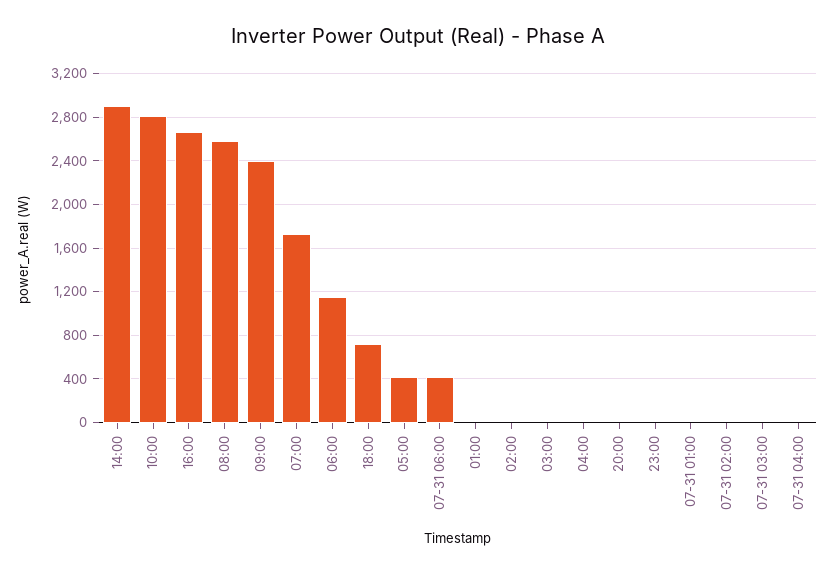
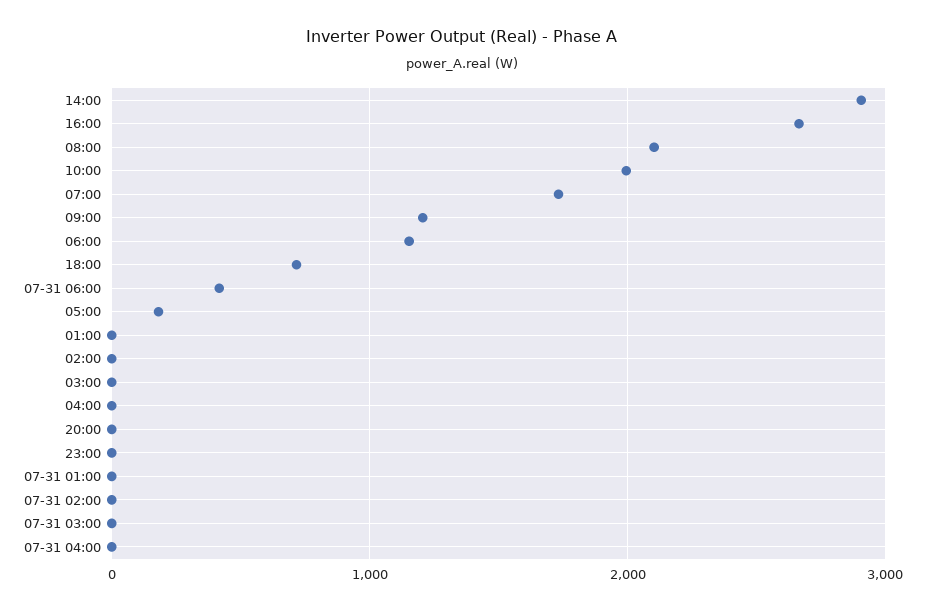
10:00: 2800 -> 2000
08:00: 2600 -> 2100
09:00: 2400 -> 1200
05:00: 400 -> 200

